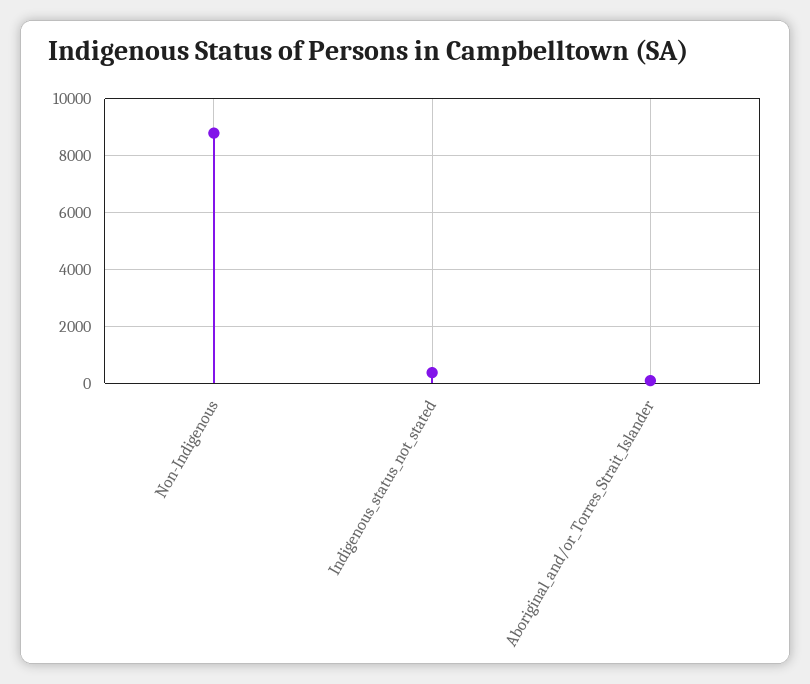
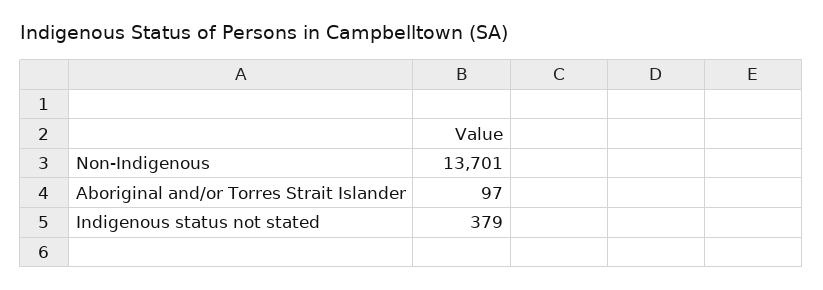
Non-Indigenous: 8750 -> 13701

